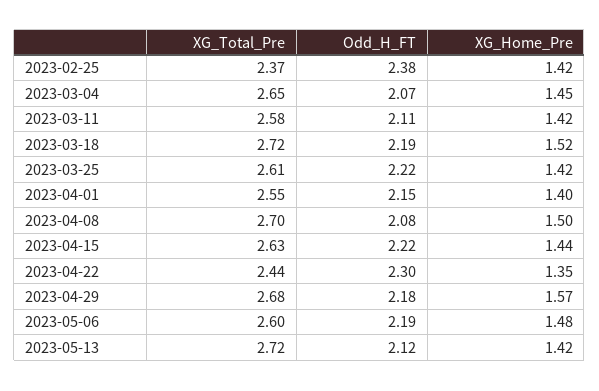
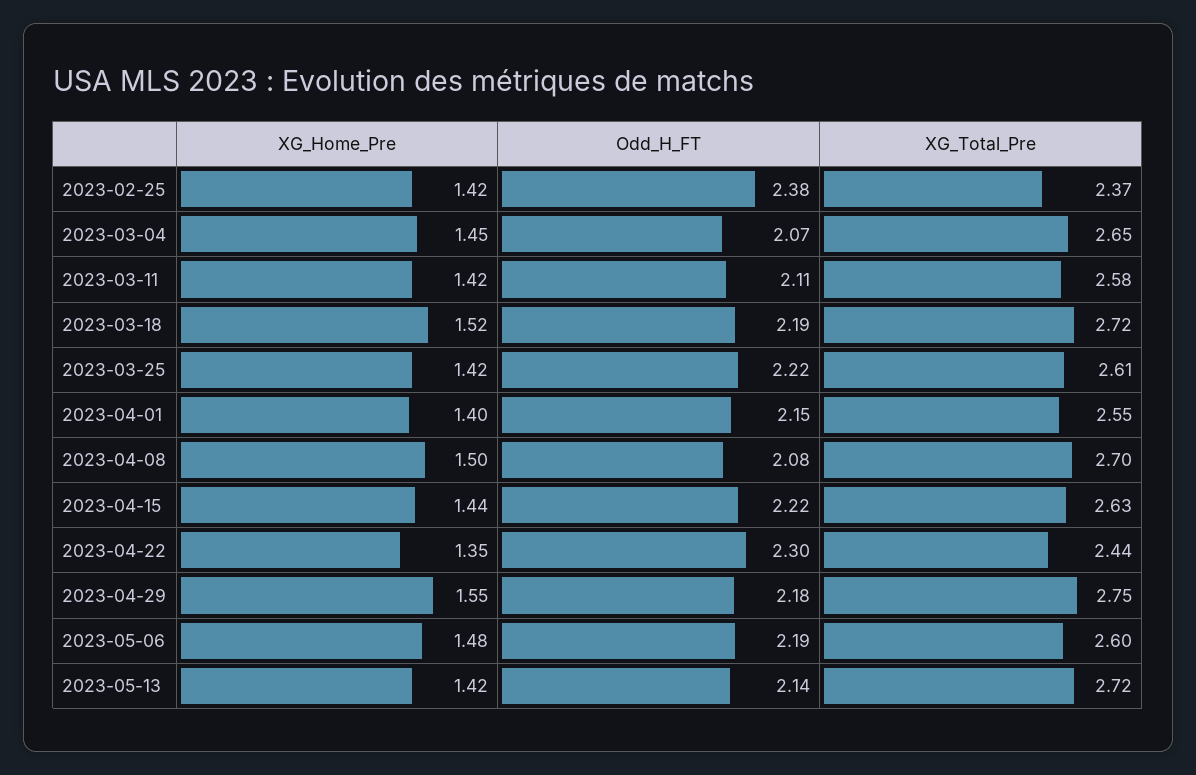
XG_Total_Pre, 2023-04-29: 2.68 -> 2.75
XG_Home_Pre, 2023-04-29: 1.57 -> 1.55
Odd_H_FT, 2023-05-13: 2.12 -> 2.14

